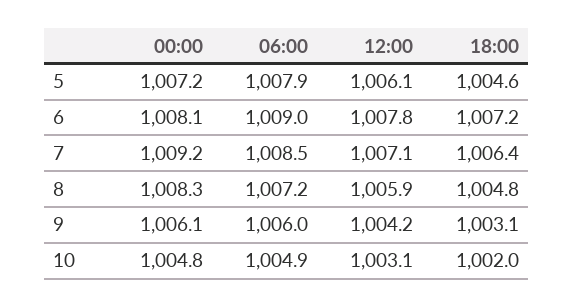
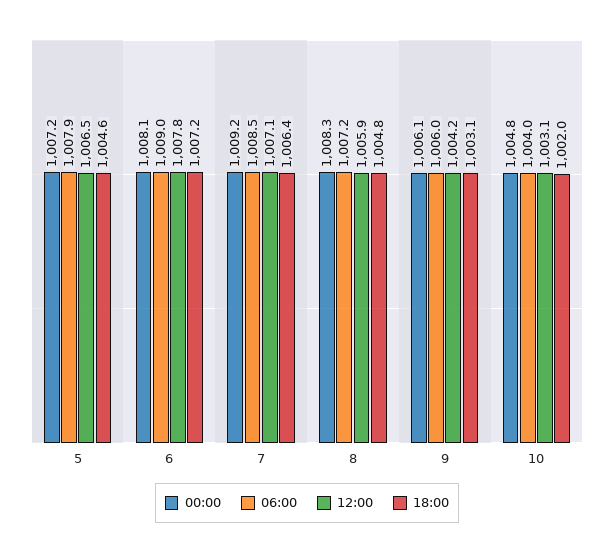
12:00, 5: 1006.1 -> 1006.5
06:00, 10: 1004.9 -> 1004

